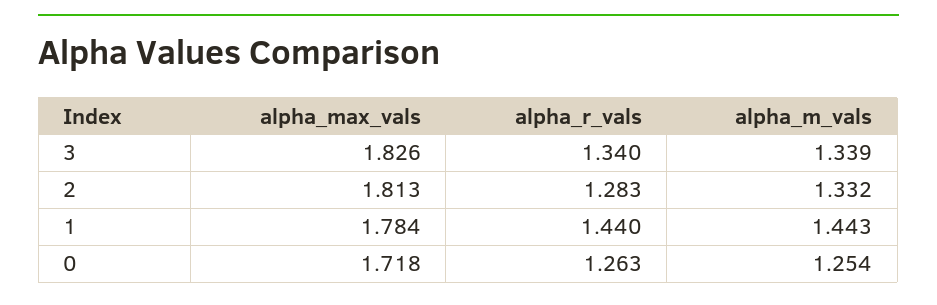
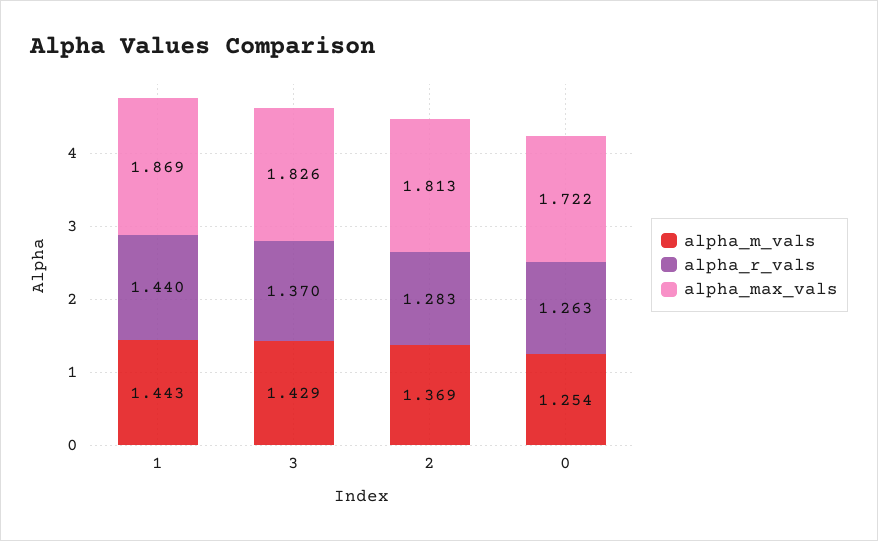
alpha_r_vals, 3: 1.34 -> 1.37
alpha_m_vals, 3: 1.339 -> 1.429
alpha_m_vals, 2: 1.332 -> 1.369
alpha_max_vals, 1: 1.784 -> 1.869
alpha_max_vals, 0: 1.718 -> 1.722

